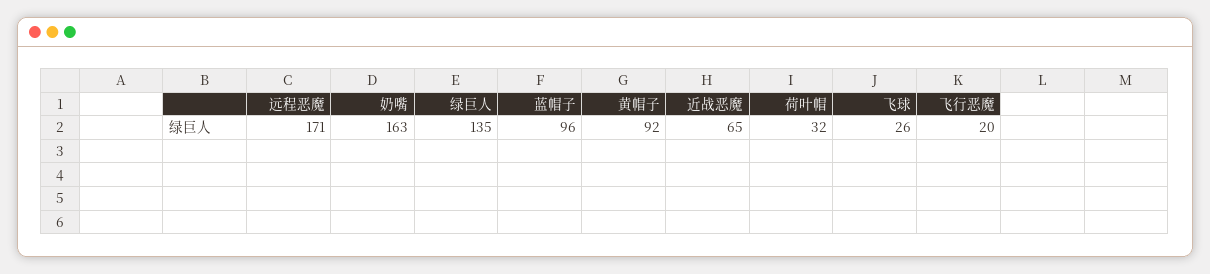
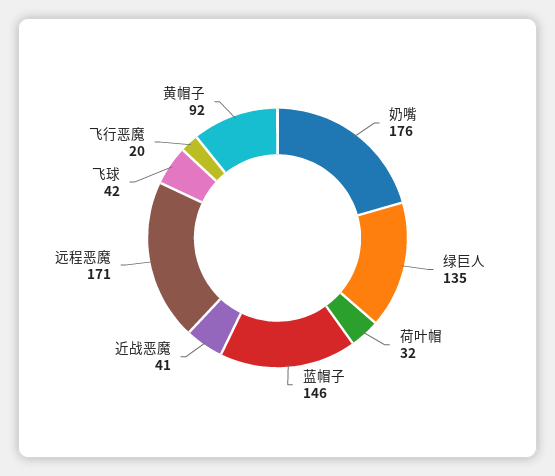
奶嘴: 163 -> 176
蓝帽子: 96 -> 146
近战恶魔: 65 -> 41
飞球: 26 -> 42

